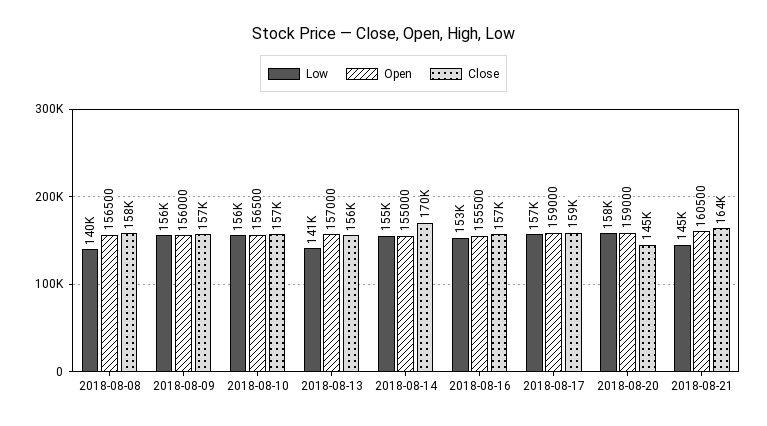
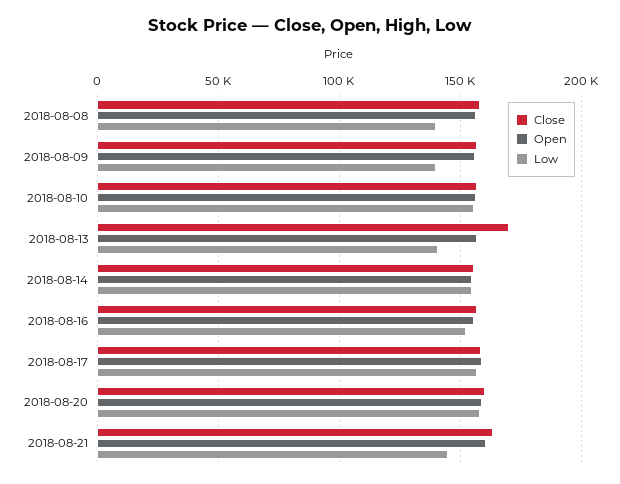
Low, 2018-08-09: 156000 -> 140000
Close, 2018-08-13: 156000 -> 170000
Close, 2018-08-14: 170000 -> 155000
Close, 2018-08-20: 145000 -> 160000

